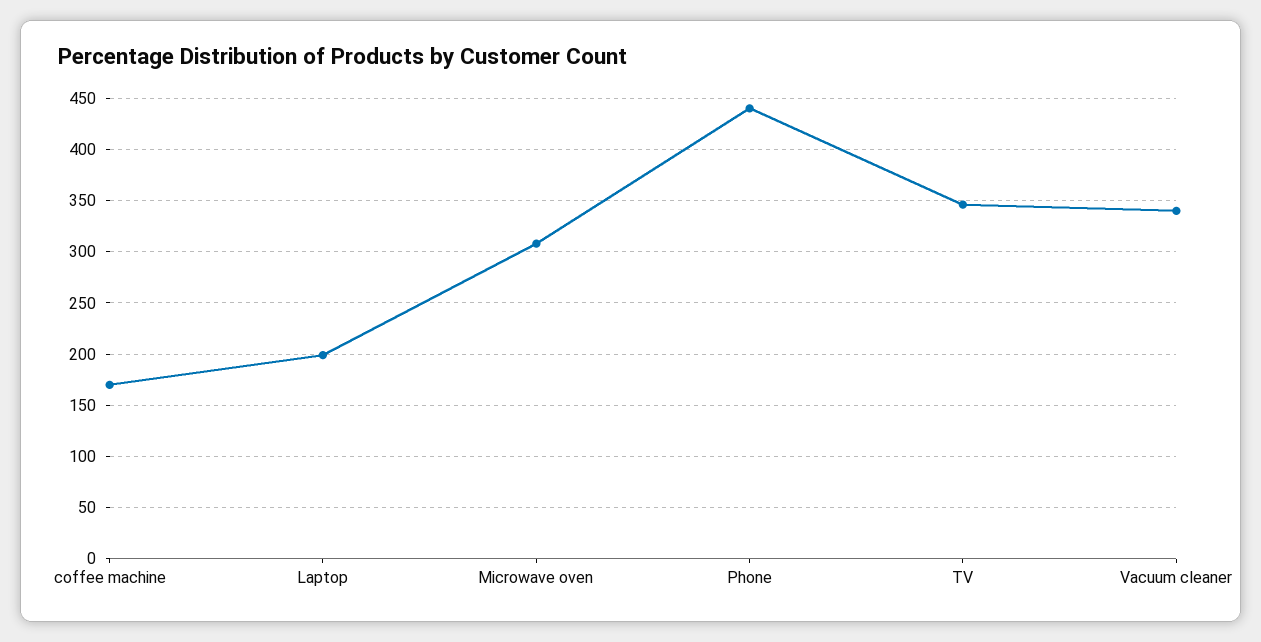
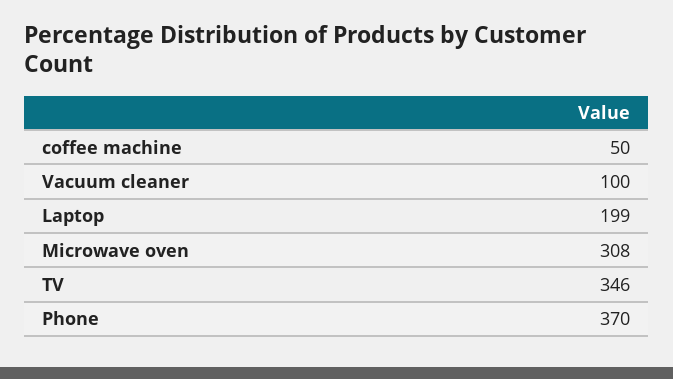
coffee machine: 170 -> 50
Phone: 440 -> 370
Vacuum cleaner: 340 -> 100

